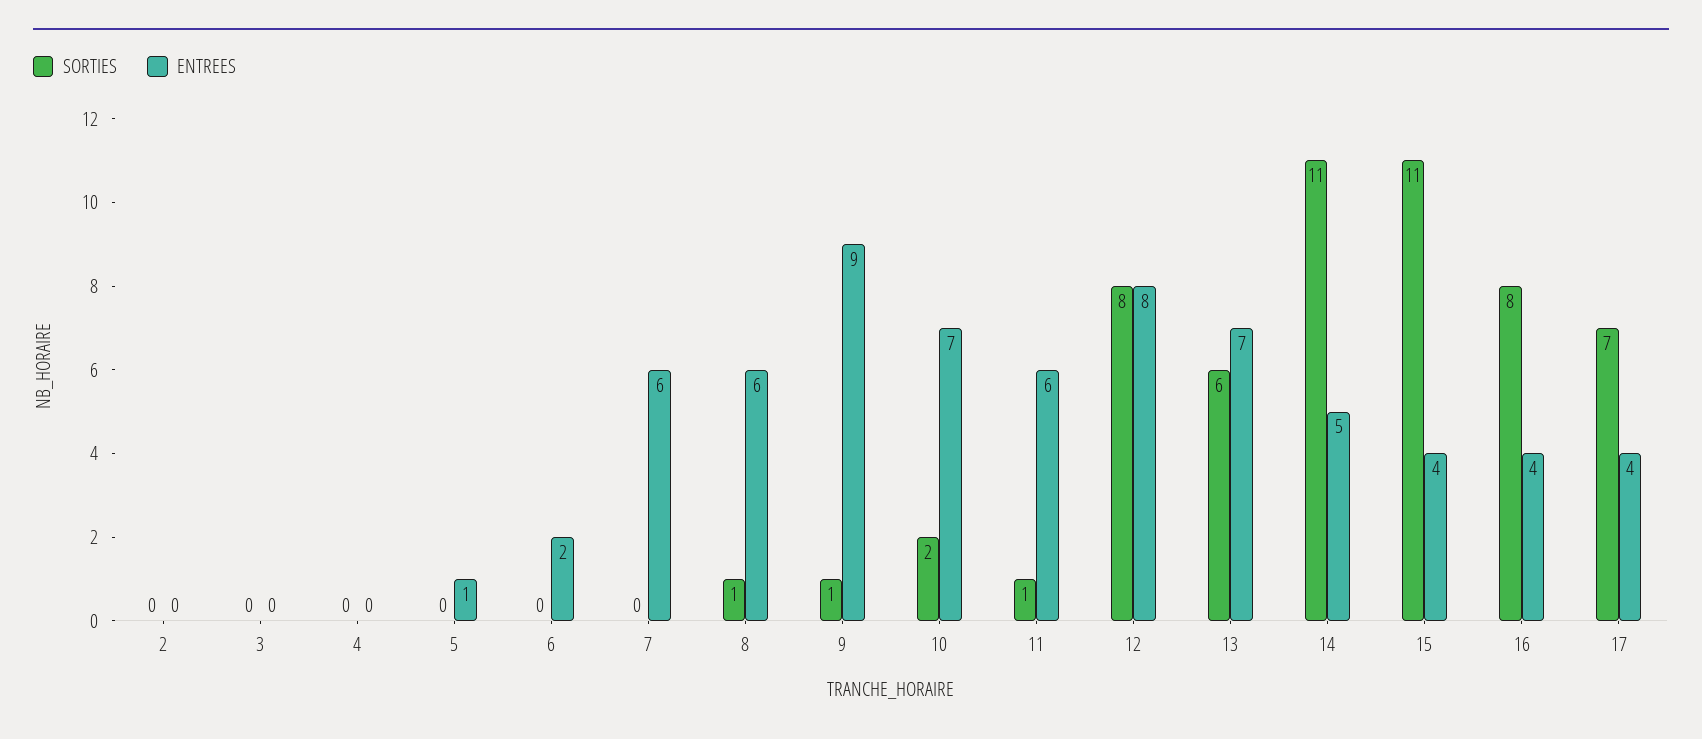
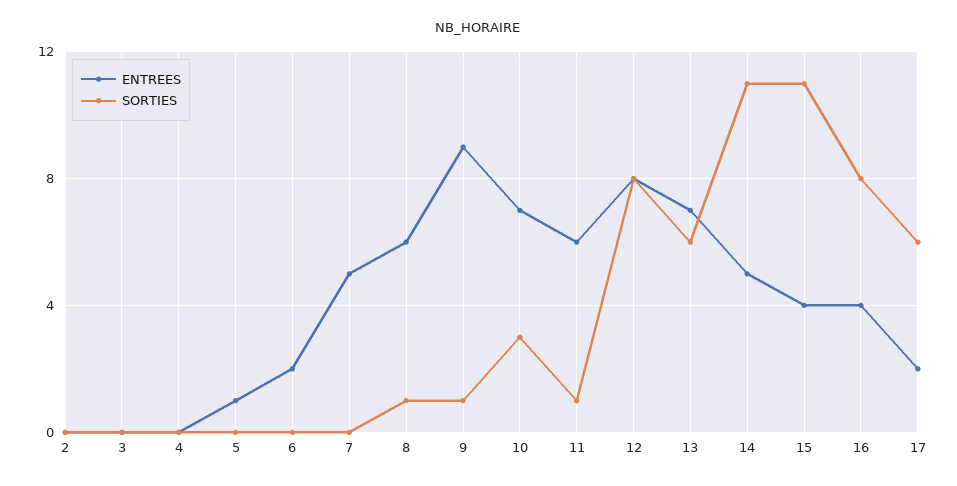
ENTREES, 7: 6 -> 5
SORTIES, 10: 2 -> 3
SORTIES, 17: 7 -> 6
ENTREES, 17: 4 -> 2

